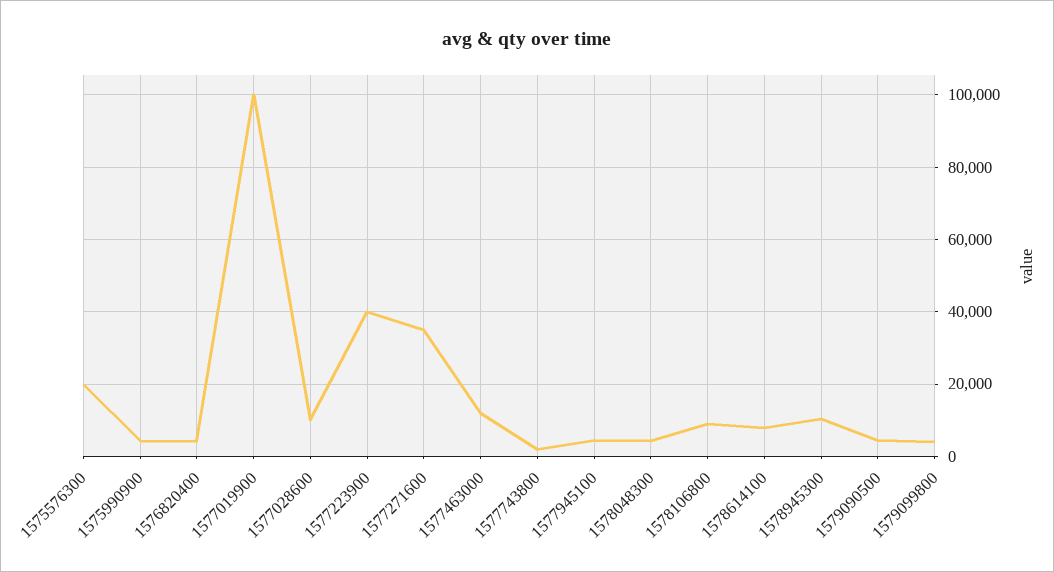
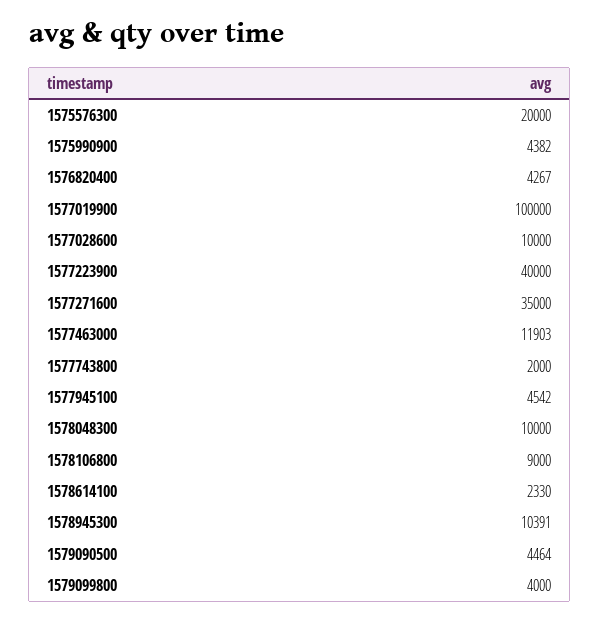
1578048300: 4000 -> 10000
1578614100: 8000 -> 2330

